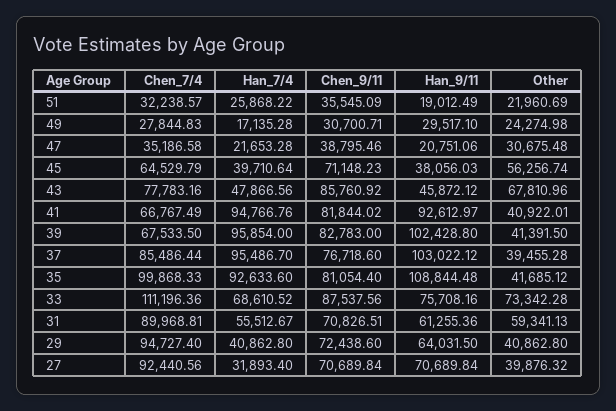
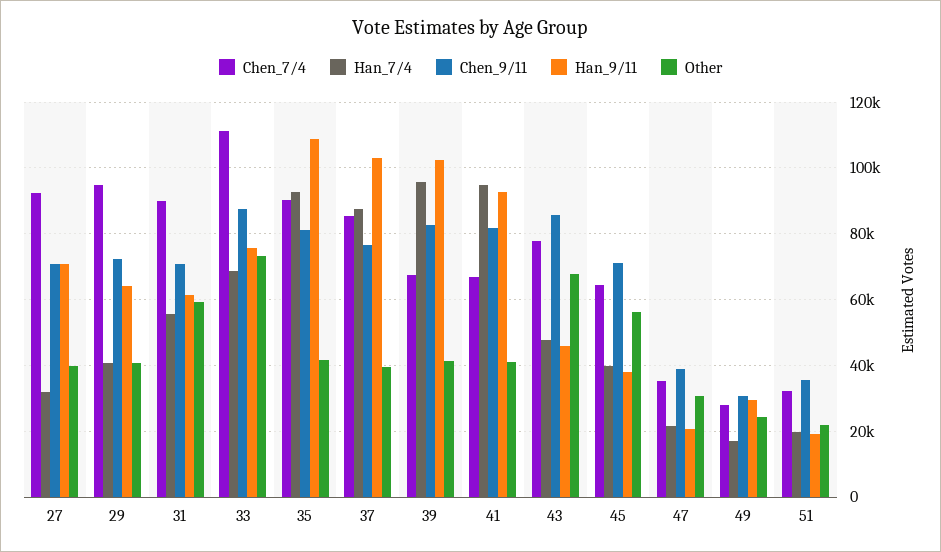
Han_7/4, 51: 25868.22 -> 20000
Han_7/4, 37: 95486.7 -> 88000
Chen_7/4, 35: 99868.33 -> 90000

